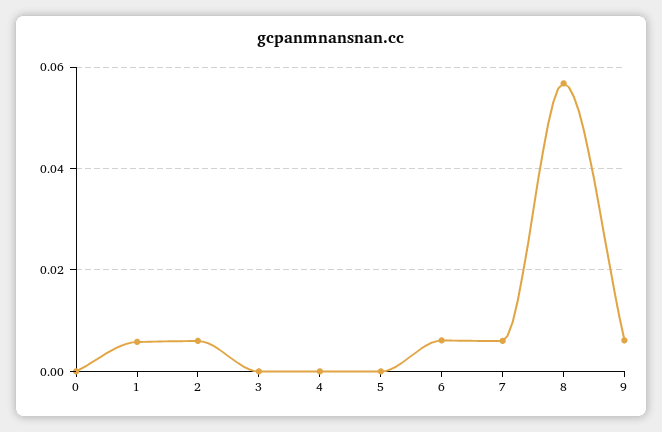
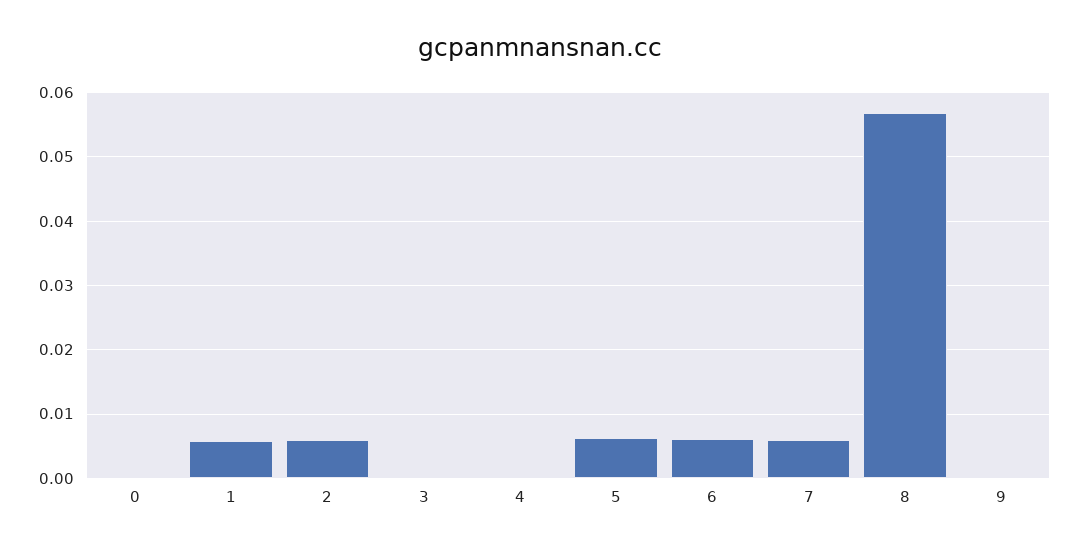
5: 0 -> 0.006
9: 0.006 -> 0

